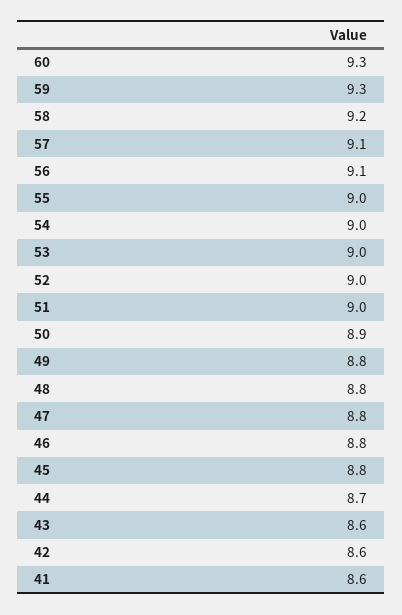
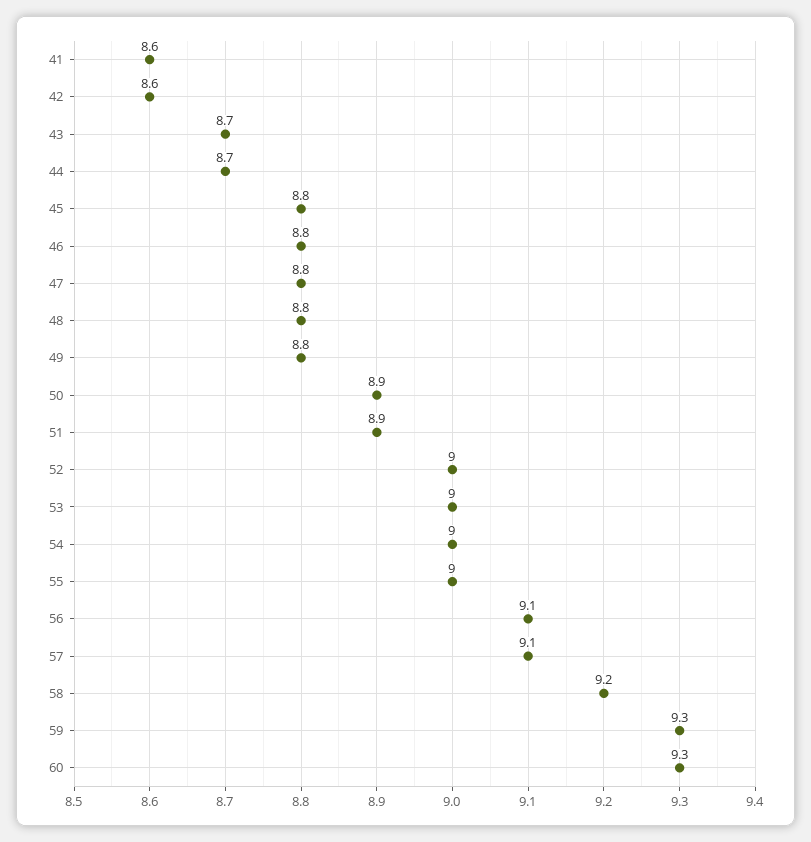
51: 9 -> 8.9
43: 8.6 -> 8.7

